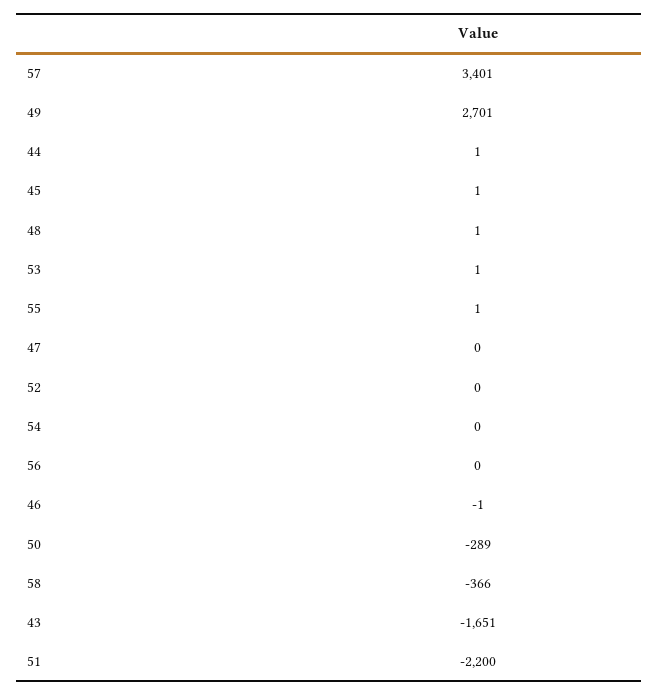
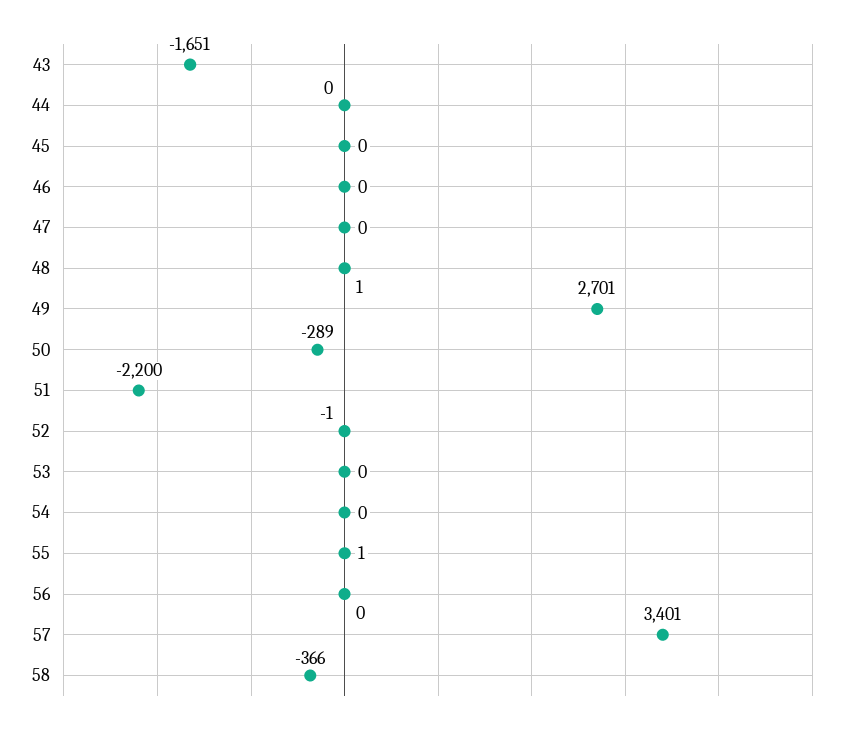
44: 1 -> 0
45: 1 -> 0
53: 1 -> 0
52: 0 -> -1
46: -1 -> 0

